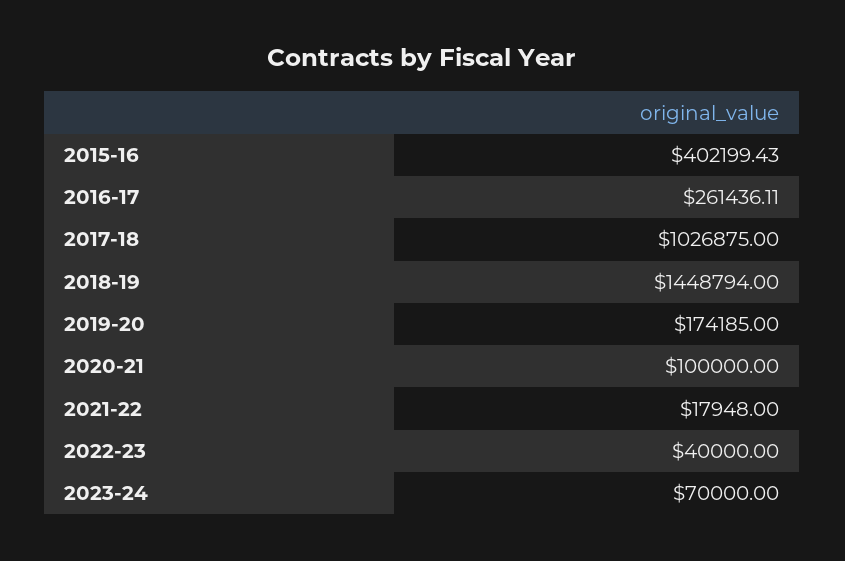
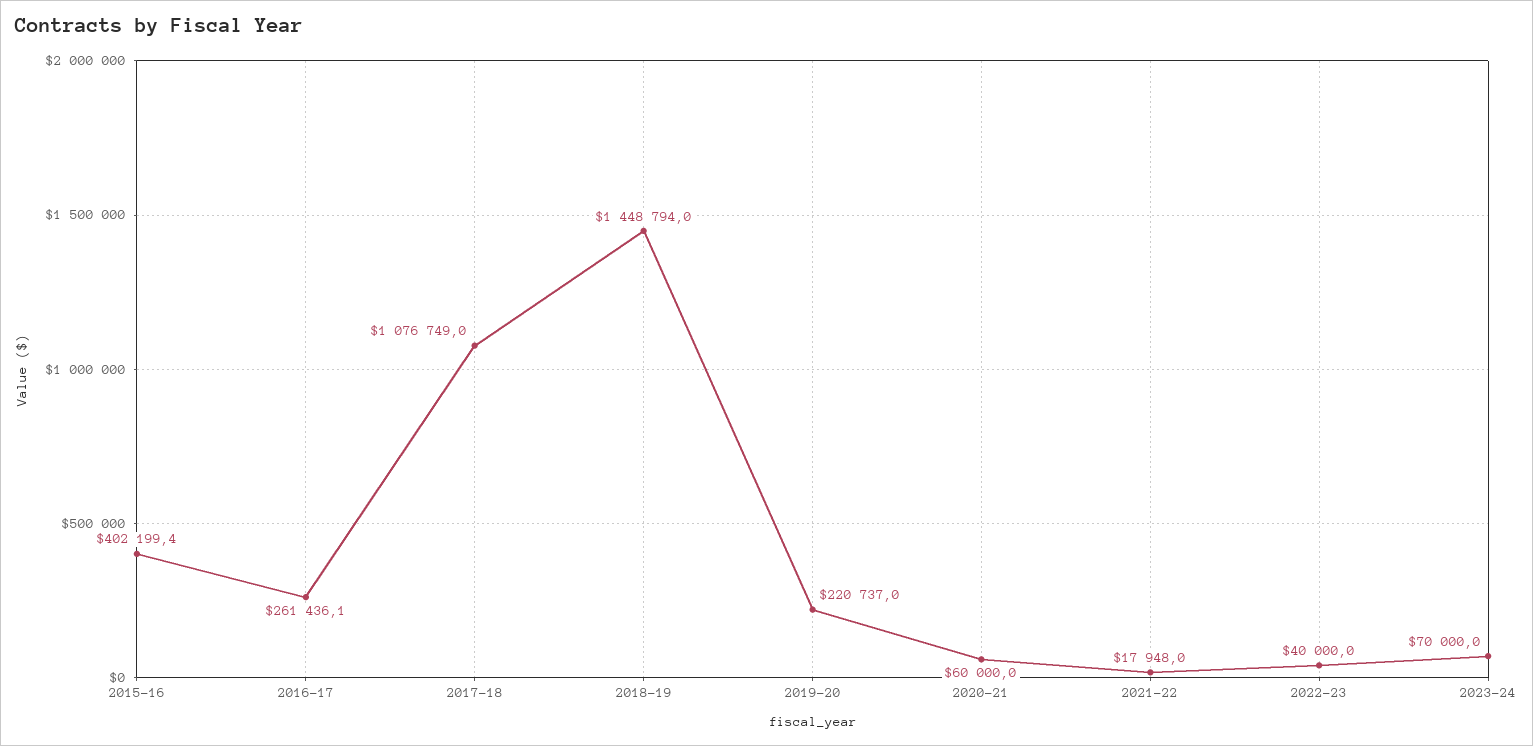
2017-18: 1026875 -> 1076749
2019-20: 174185 -> 220737
2020-21: 100000 -> 60000

